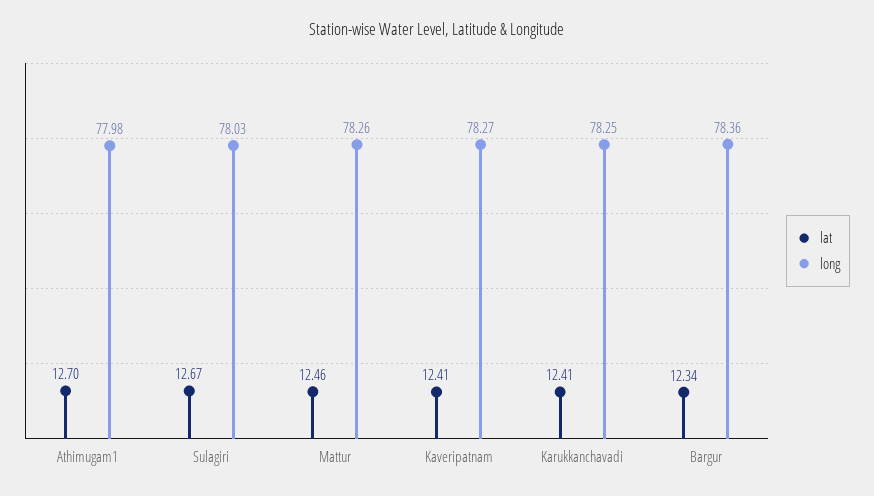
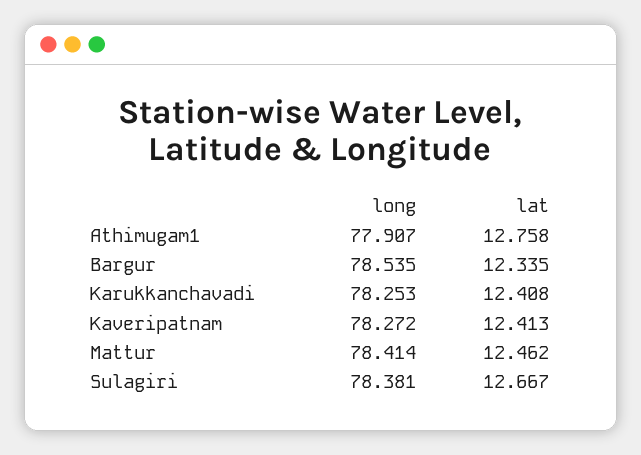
lat, Athimugam1: 12.7 -> 12.758
long, Athimugam1: 77.98 -> 77.907
long, Sulagiri: 78.03 -> 78.381
long, Mattur: 78.26 -> 78.414
long, Bargur: 78.36 -> 78.535

